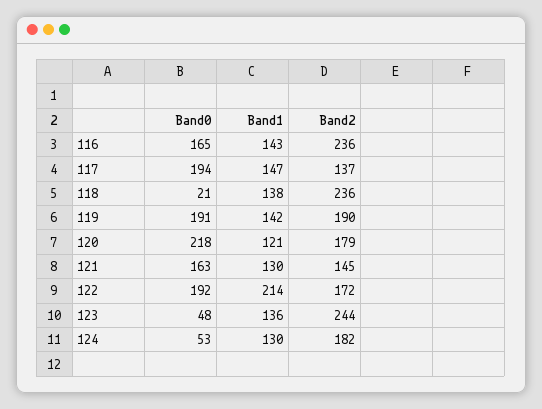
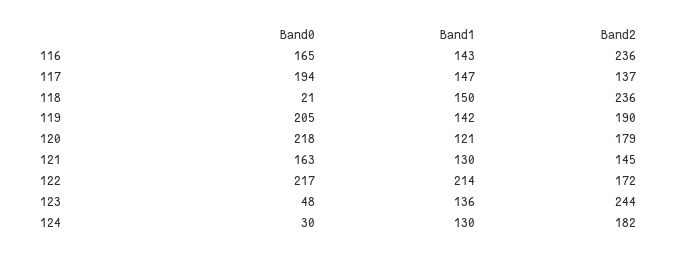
Band1, 118: 138 -> 150
Band0, 119: 191 -> 205
Band0, 122: 192 -> 217
Band0, 124: 53 -> 30

